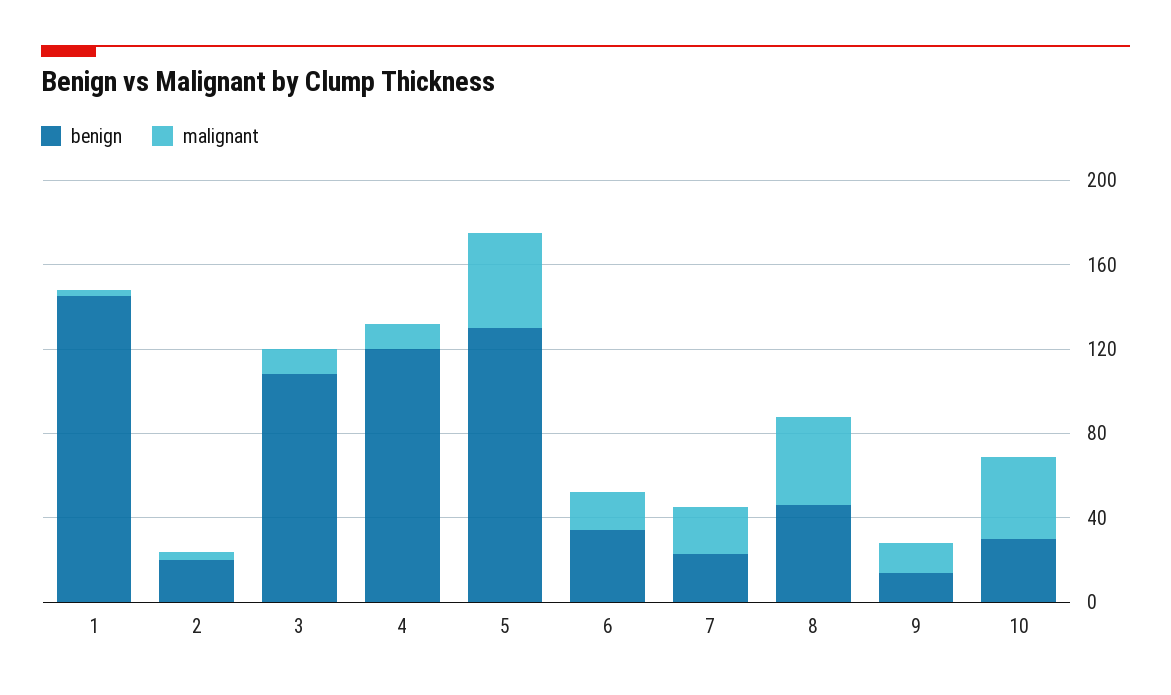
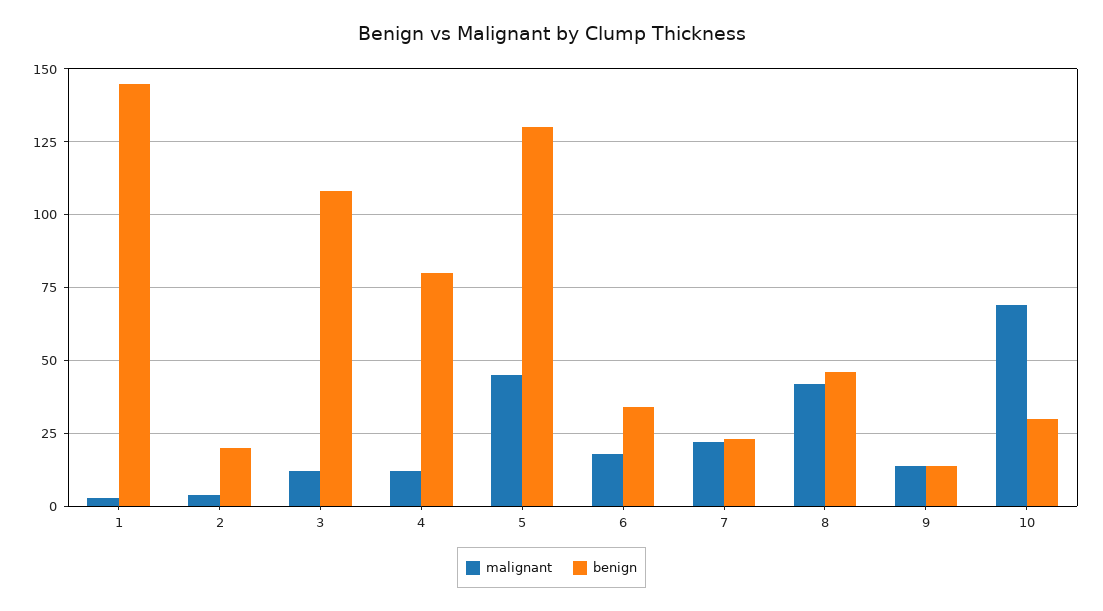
benign, 4: 120 -> 80
malignant, 10: 40 -> 70

